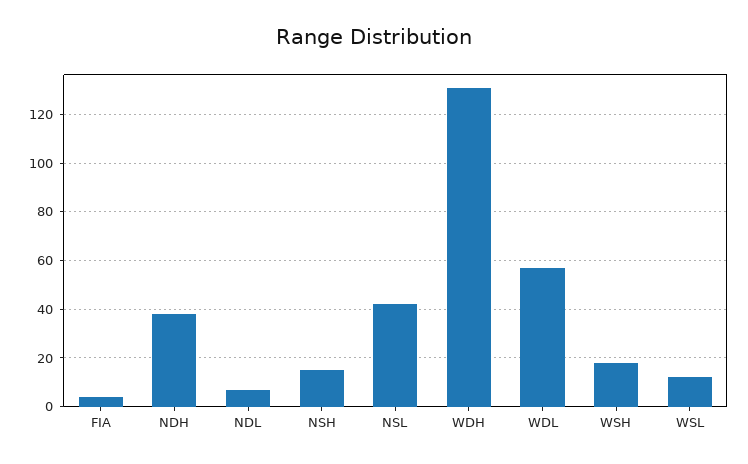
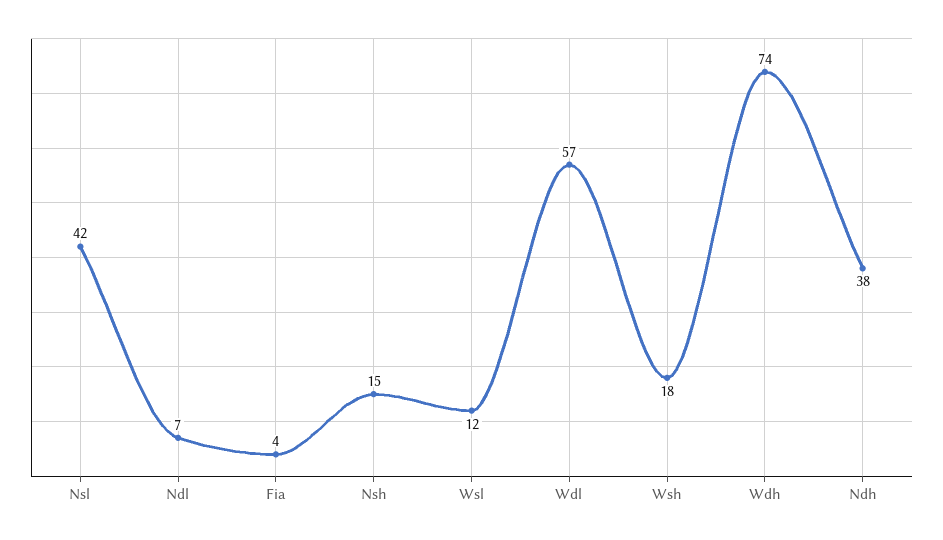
WDH: 130 -> 74

